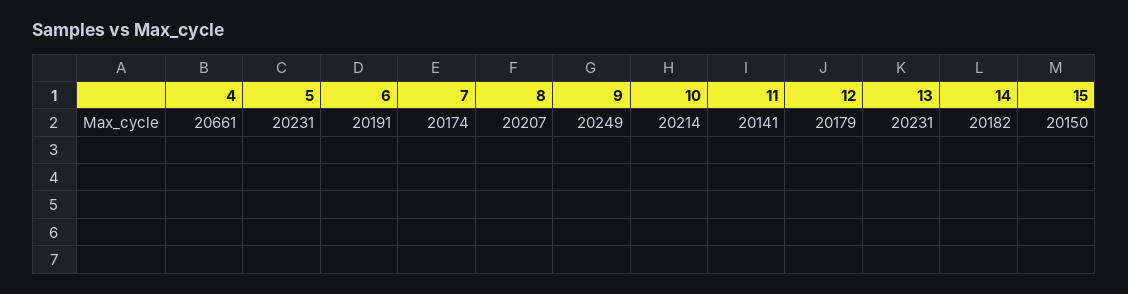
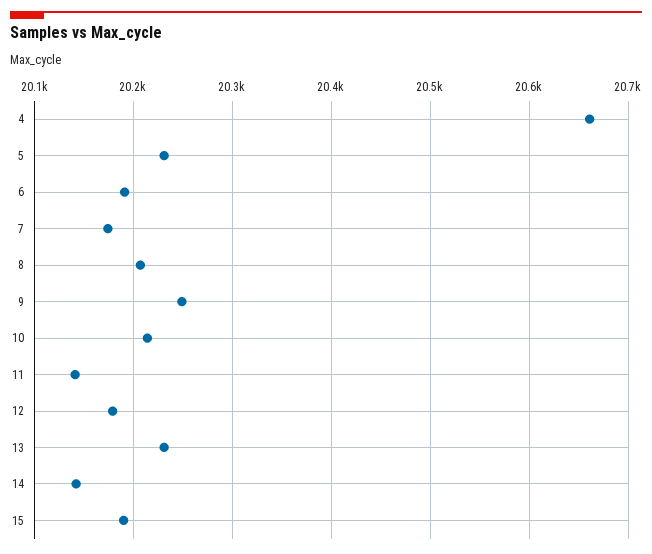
14: 20182 -> 20140
15: 20150 -> 20190

